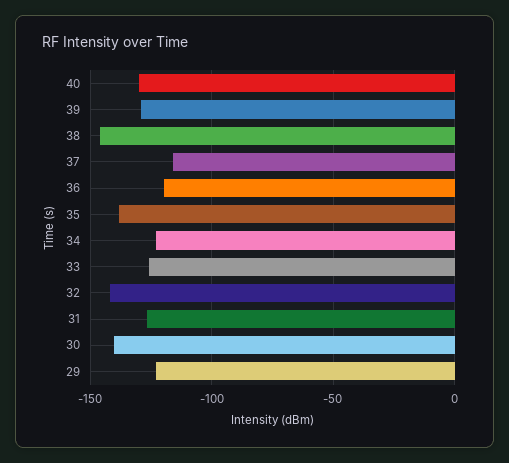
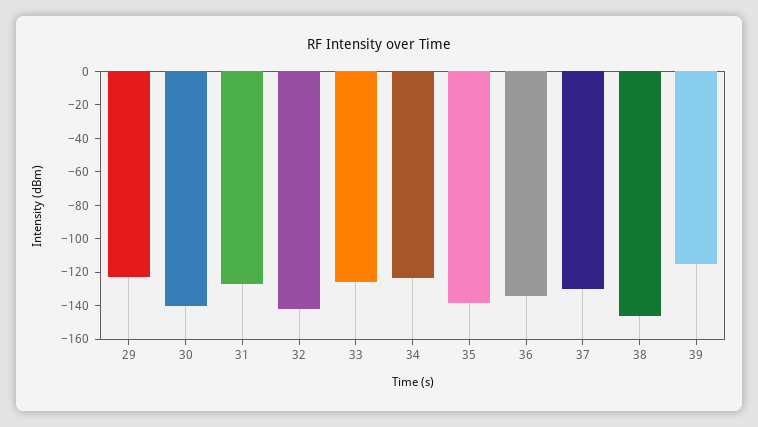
40: -130 -> none
39: -130 -> -115
37: -115 -> -130
36: -120 -> -135

